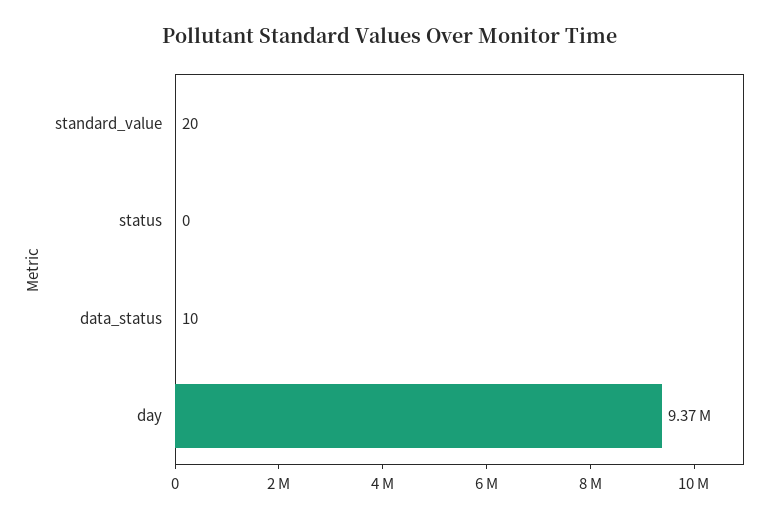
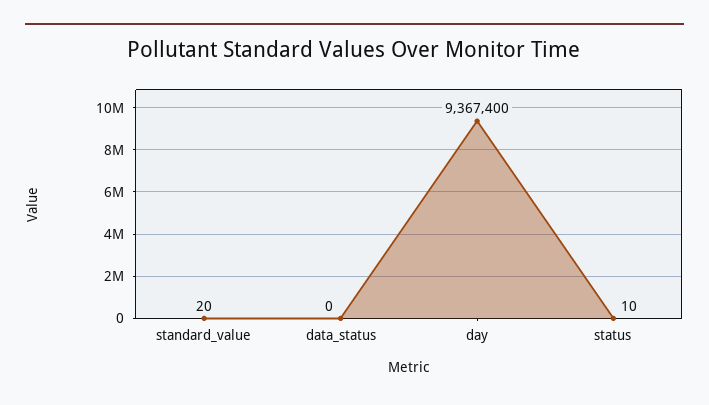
status: 0 -> 10
data_status: 10 -> 0

